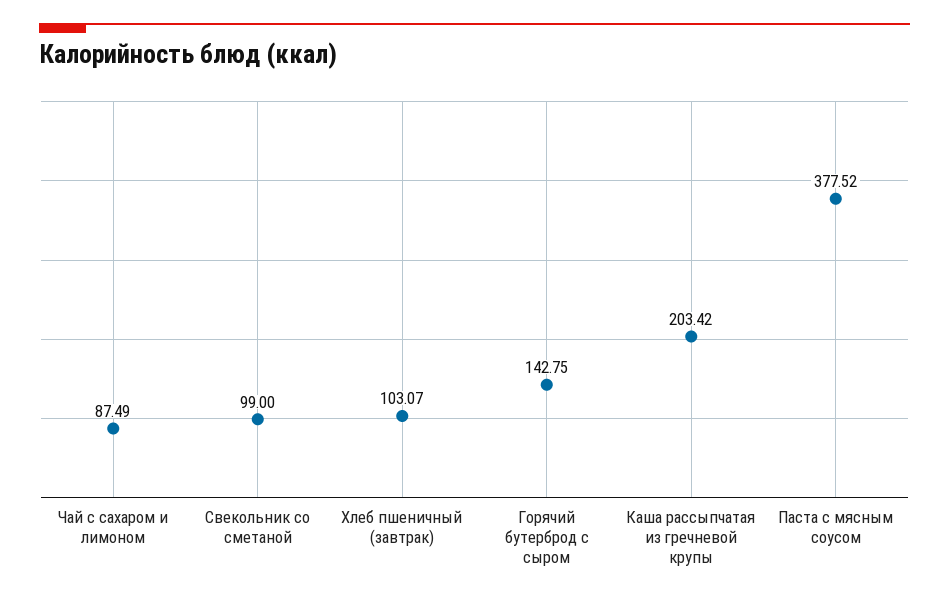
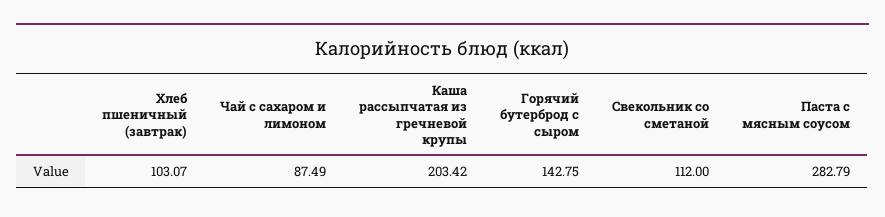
Свекольник со сметаной: 99 -> 112
Паста с мясным соусом: 377.52 -> 282.79

